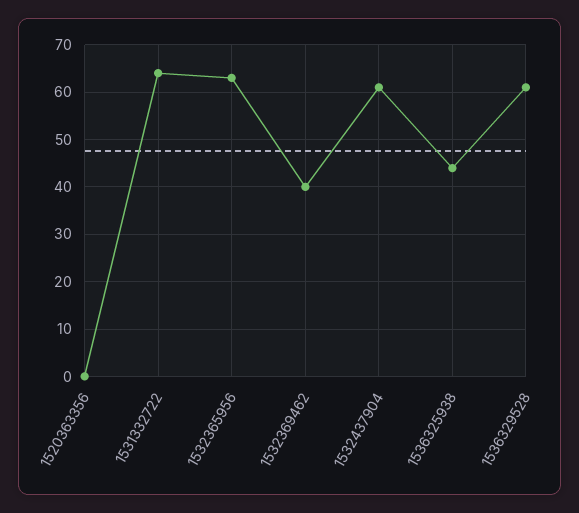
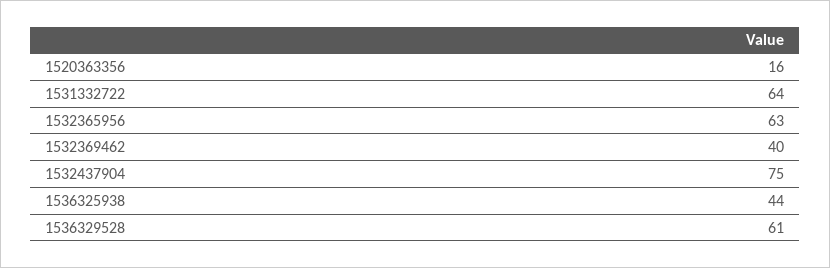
1520363356: 0 -> 16
1532437904: 60 -> 75

